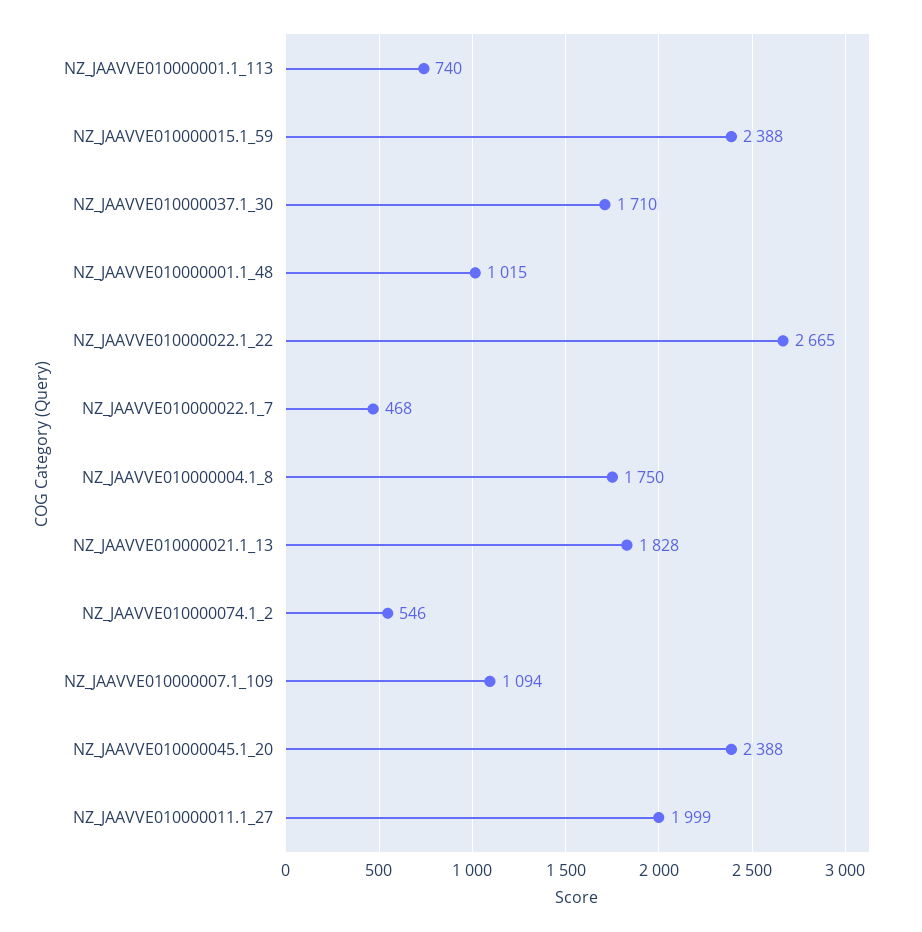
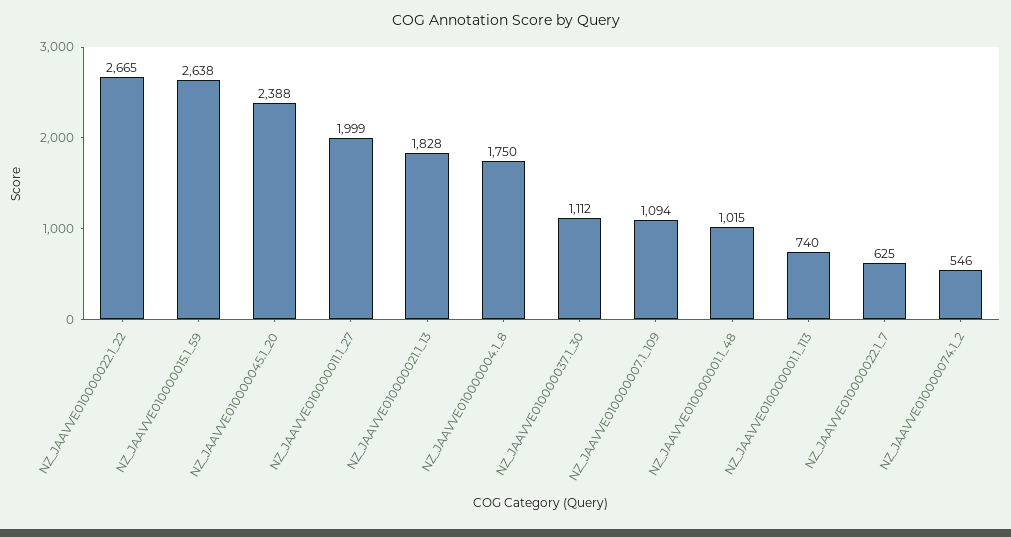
NZ_JAAVVE010000015.1_59: 2388 -> 2638
NZ_JAAVVE010000037.1_30: 1710 -> 1112
NZ_JAAVVE010000022.1_7: 468 -> 625

